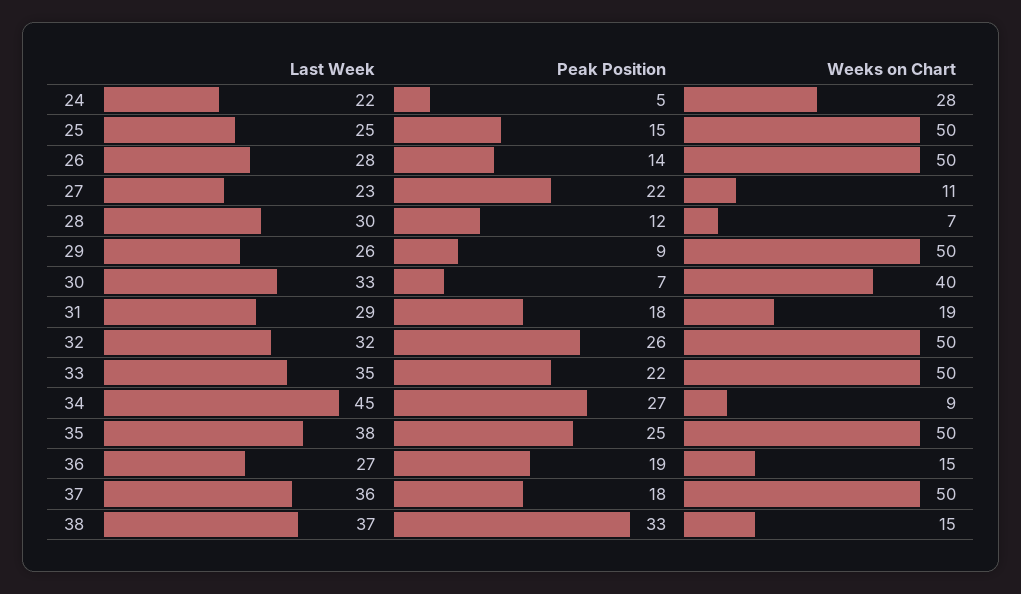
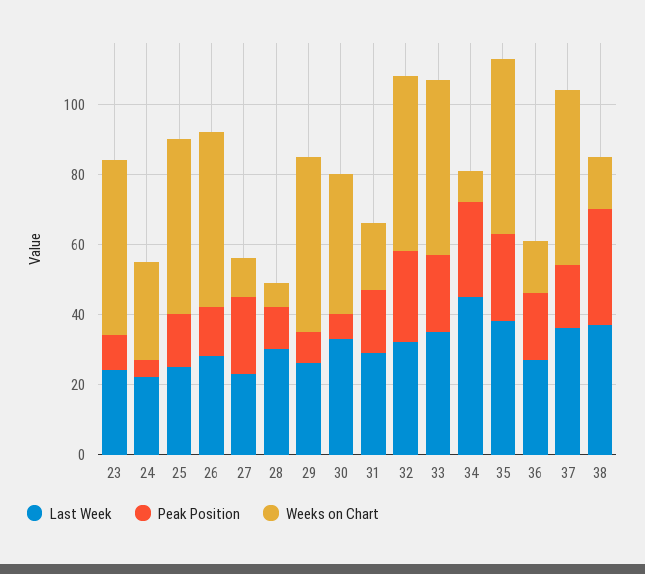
Last Week, 23: none -> 25
Peak Position, 23: none -> 10
Weeks on Chart, 23: none -> 50

